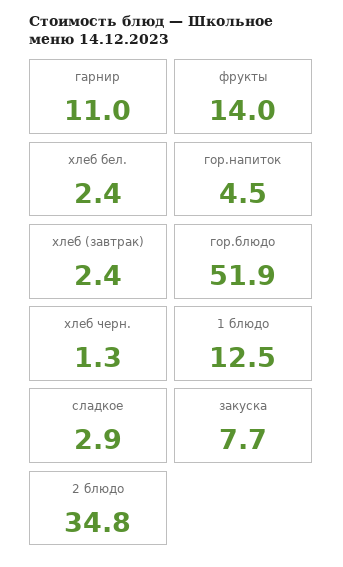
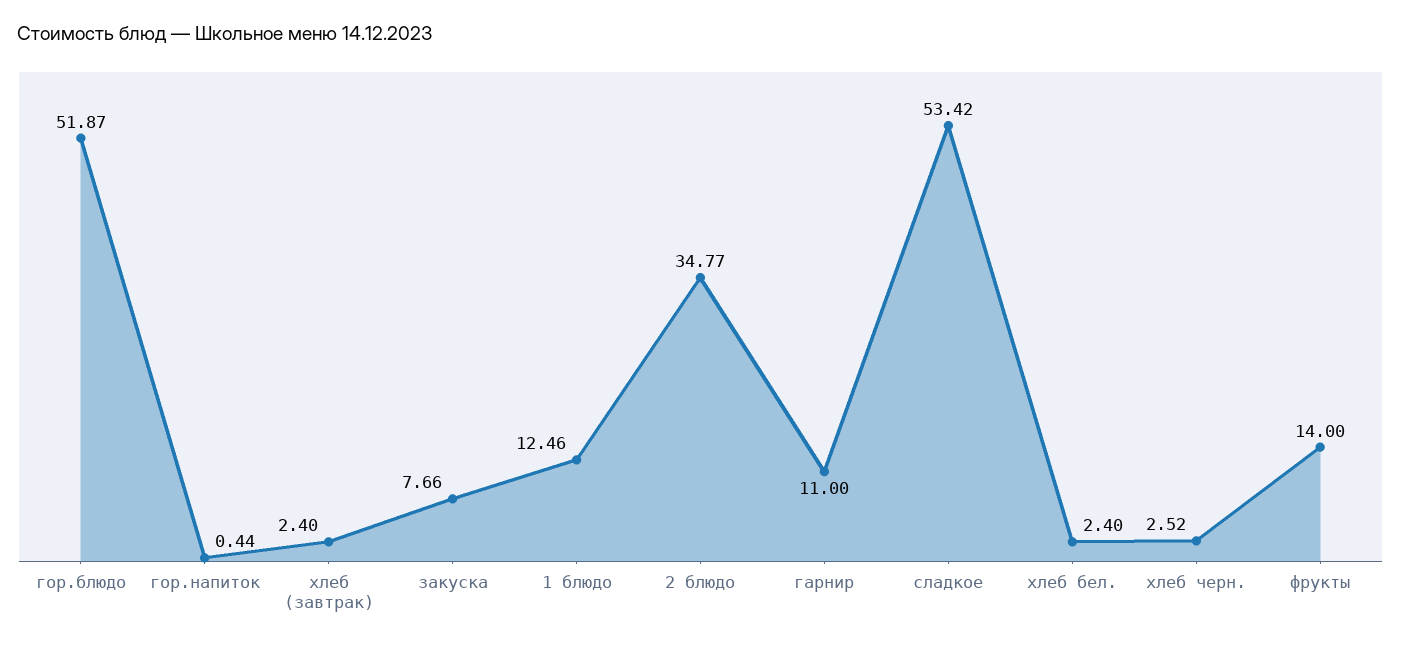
гор.напиток: 4.5 -> 0.44
хлеб черн.: 1.3 -> 2.52
сладкое: 2.9 -> 53.42

